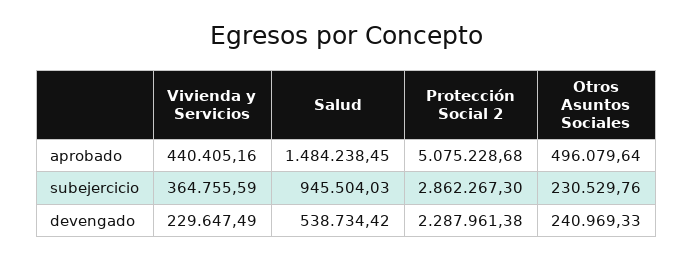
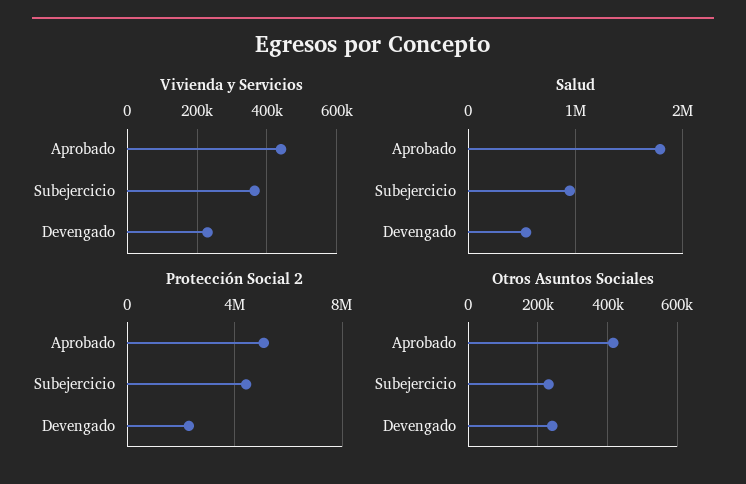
Salud, aprobado: 1484238.45 -> 1800000
Otros Asuntos Sociales, aprobado: 496079.64 -> 420000
Protección Social 2, subejercicio: 2862267.3 -> 4500000

